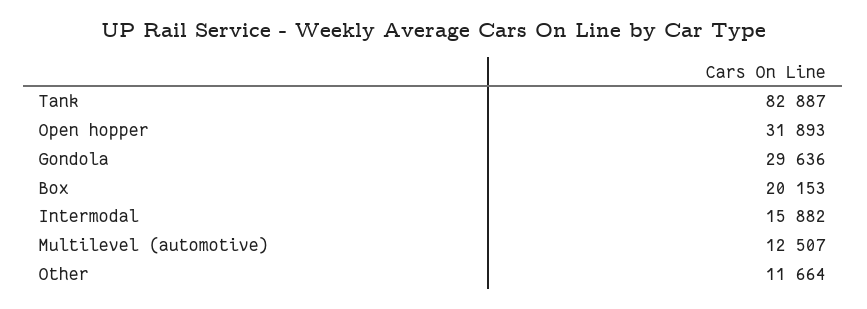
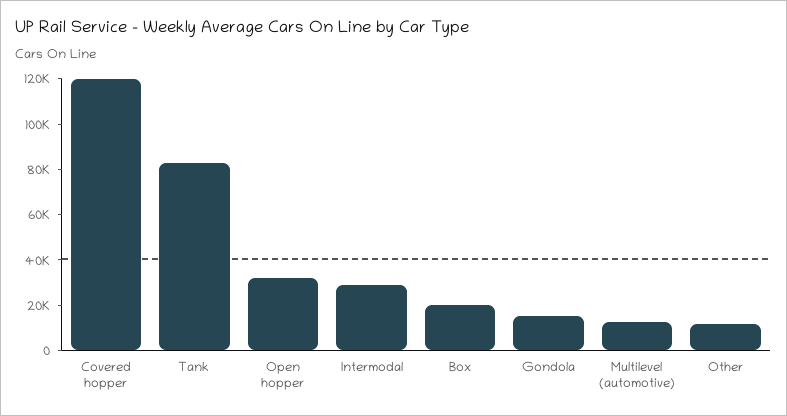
Gondola: 29636 -> 15000
Intermodal: 15882 -> 30000
Covered hopper: none -> 120000

